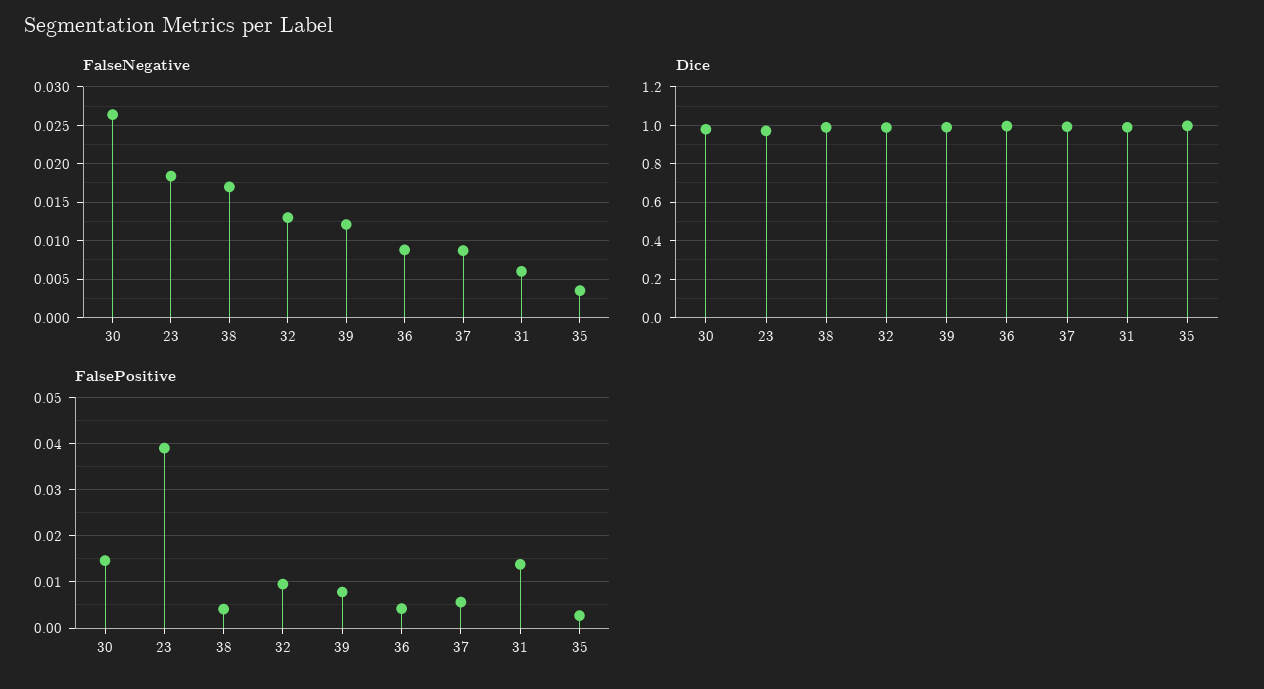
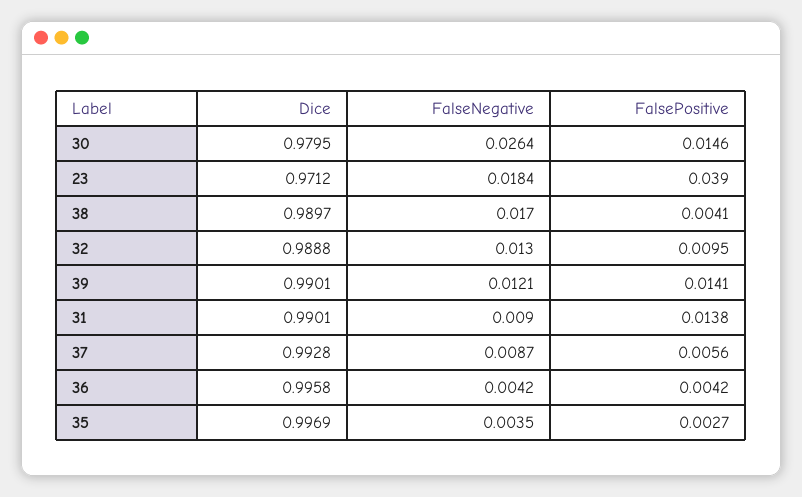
FalseNegative, 36: 0.009 -> 0.0042
FalseNegative, 31: 0.006 -> 0.009
FalsePositive, 39: 0.008 -> 0.0141

